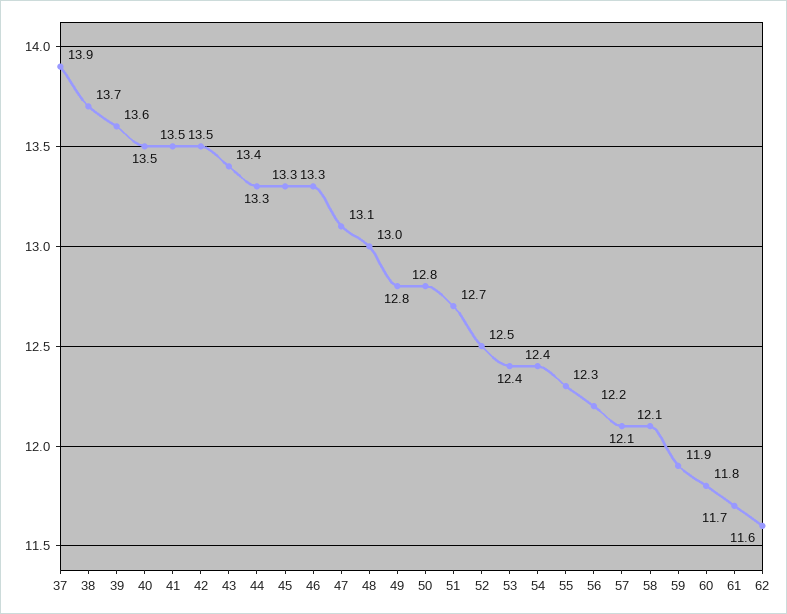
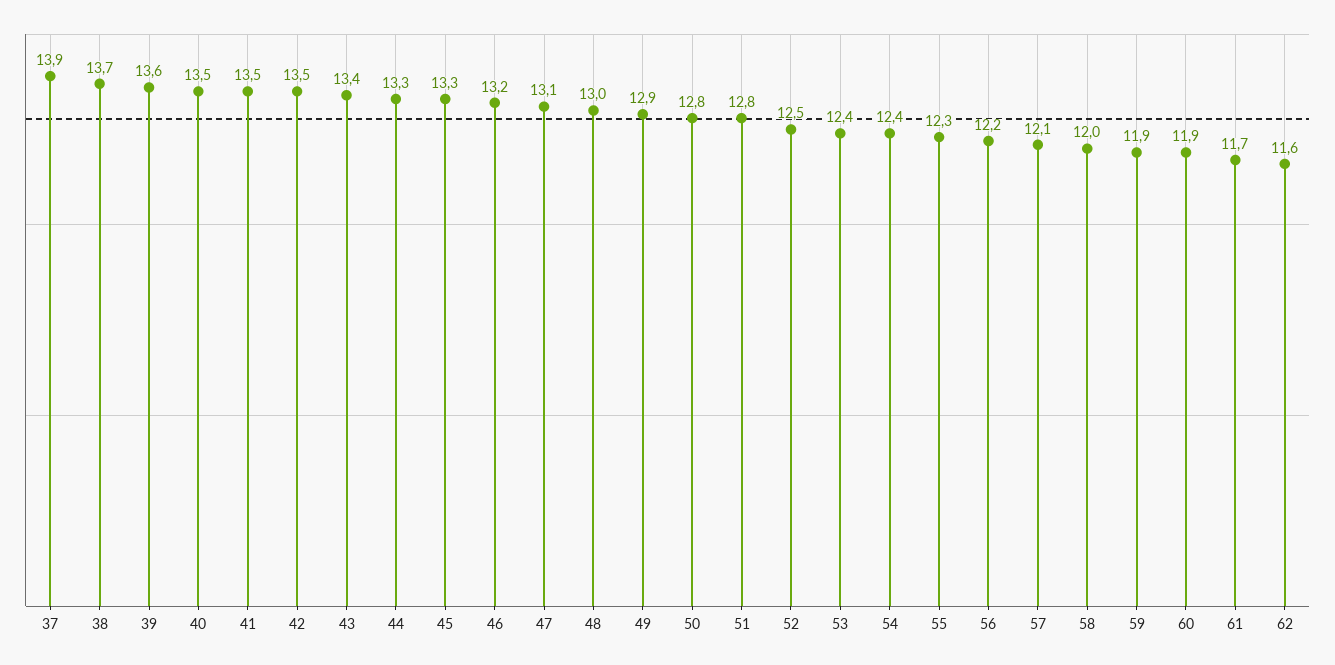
46: 13.3 -> 13.2
49: 12.8 -> 12.9
51: 12.7 -> 12.8
58: 12.1 -> 12
60: 11.8 -> 11.9

